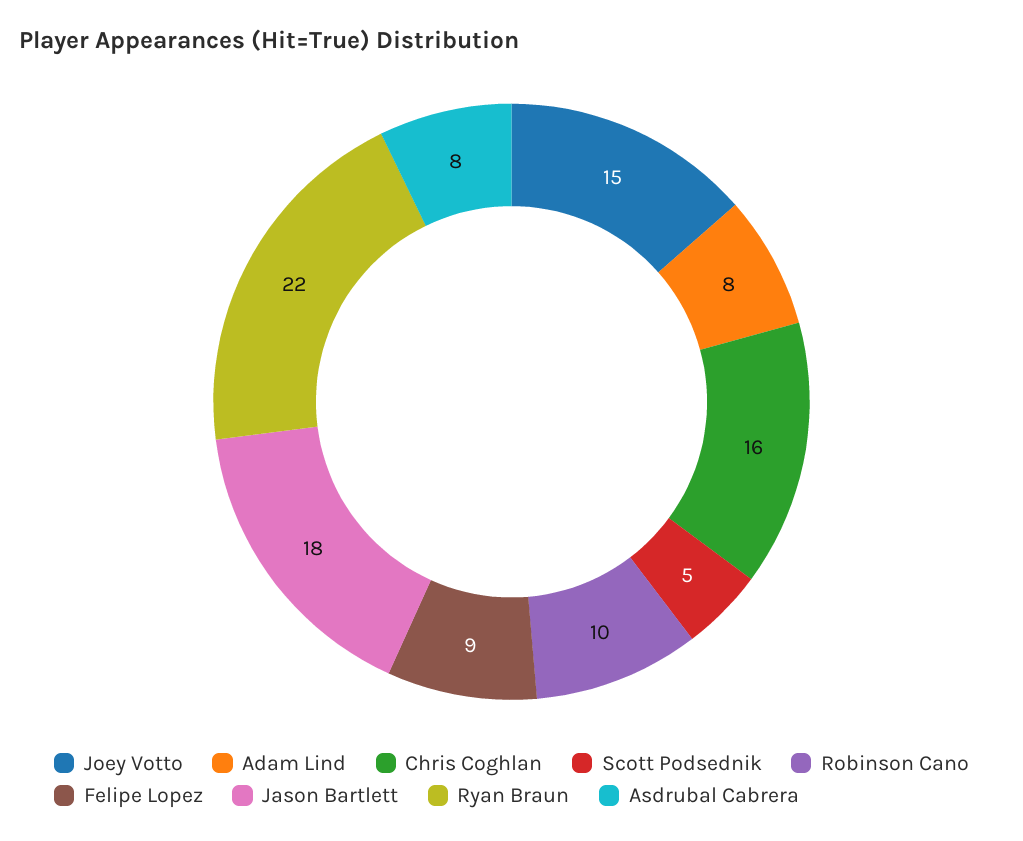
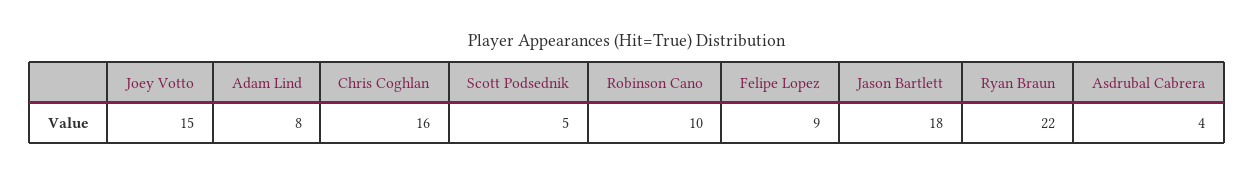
Asdrubal Cabrera: 8 -> 4

